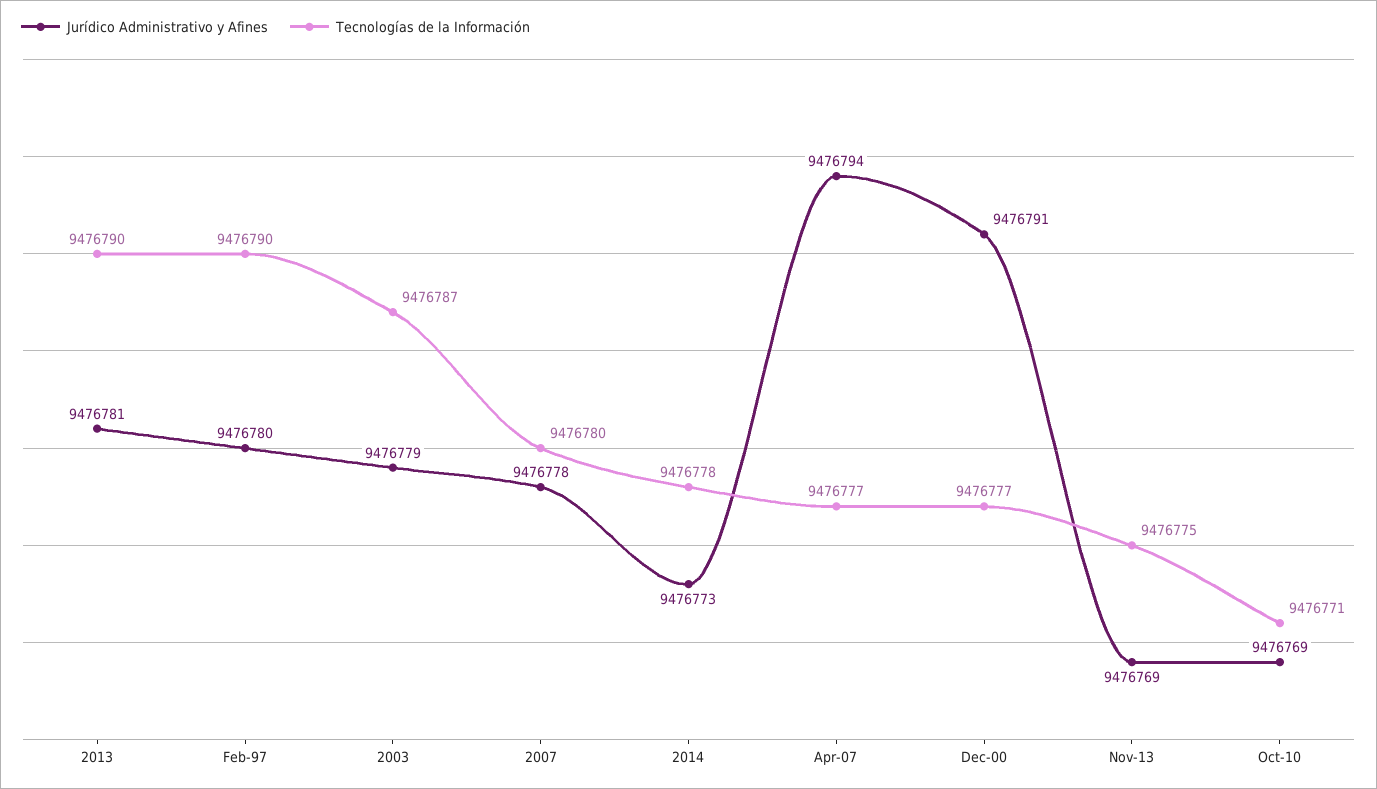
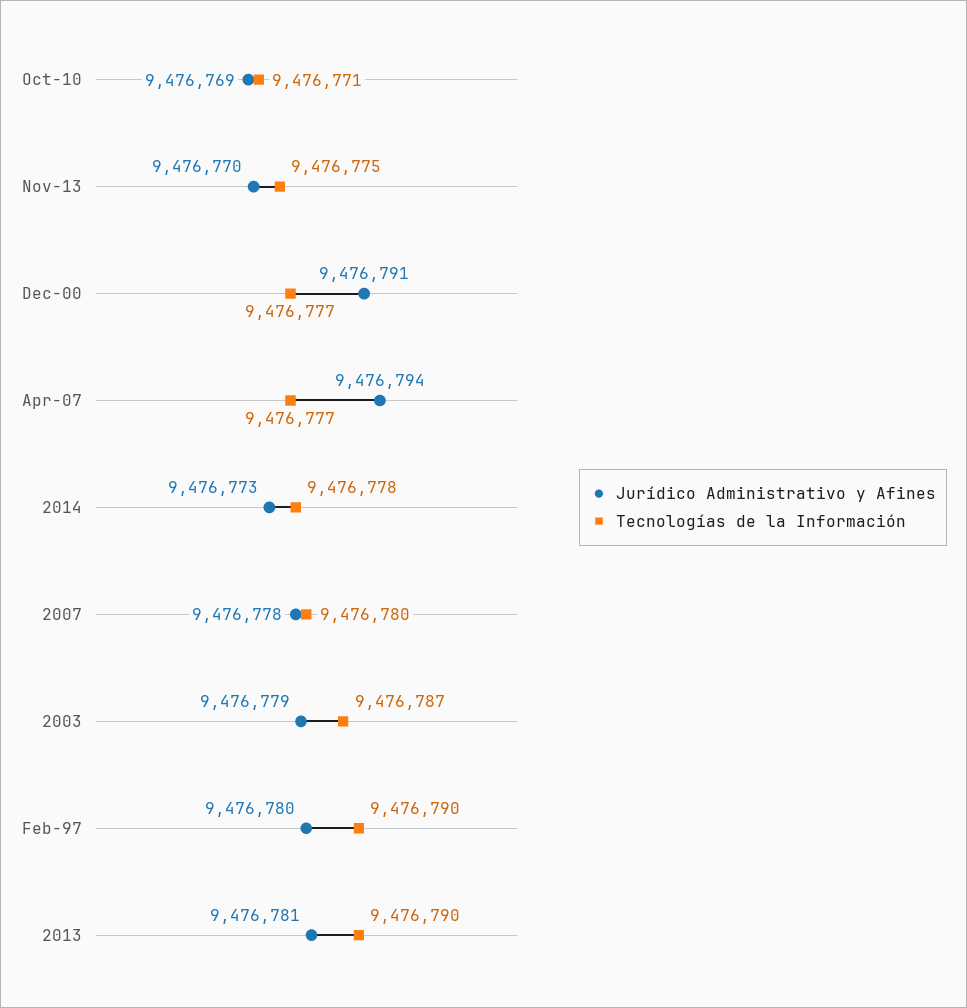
Jurídico Administrativo y Afines, Nov-13: 9476769 -> 9476770

